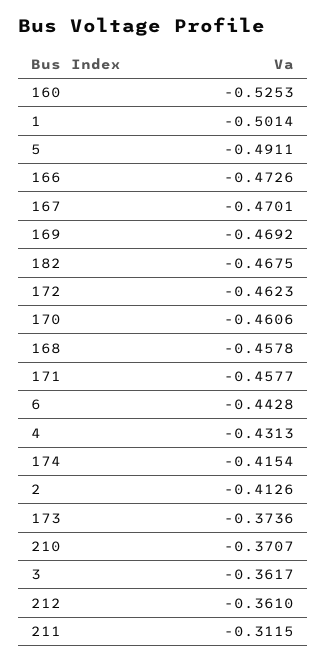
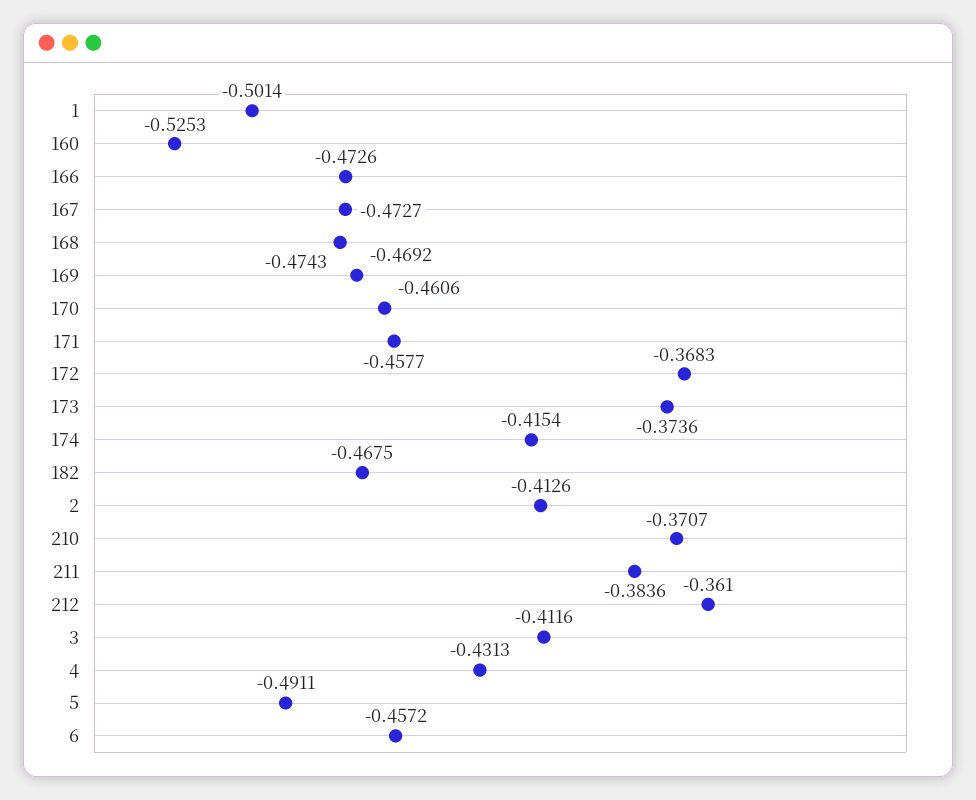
167: -0.4701 -> -0.4727
172: -0.4623 -> -0.3683
168: -0.4578 -> -0.4743
6: -0.4428 -> -0.4572
3: -0.3617 -> -0.4116
211: -0.3115 -> -0.3836

